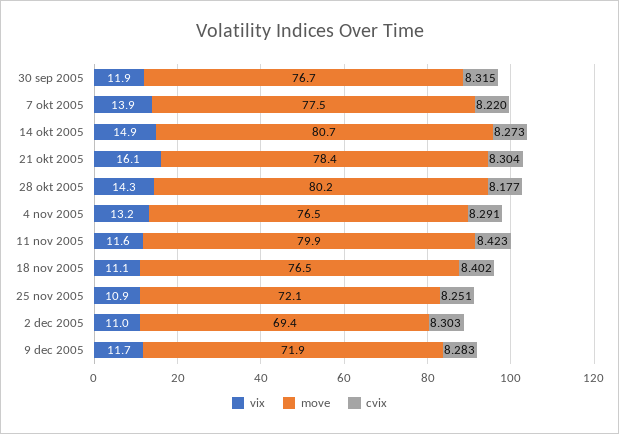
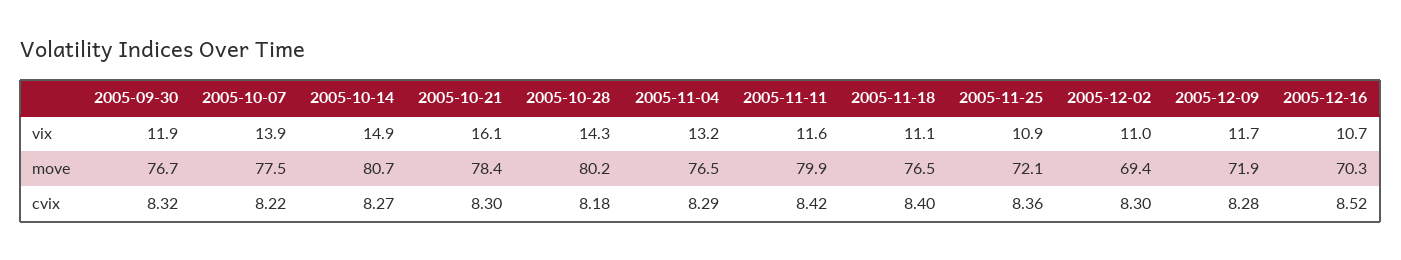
cvix, 25 nov 2005: 8.251 -> 8.36
vix, 2005-12-16: none -> 10.7
move, 2005-12-16: none -> 70.3
cvix, 2005-12-16: none -> 8.52

